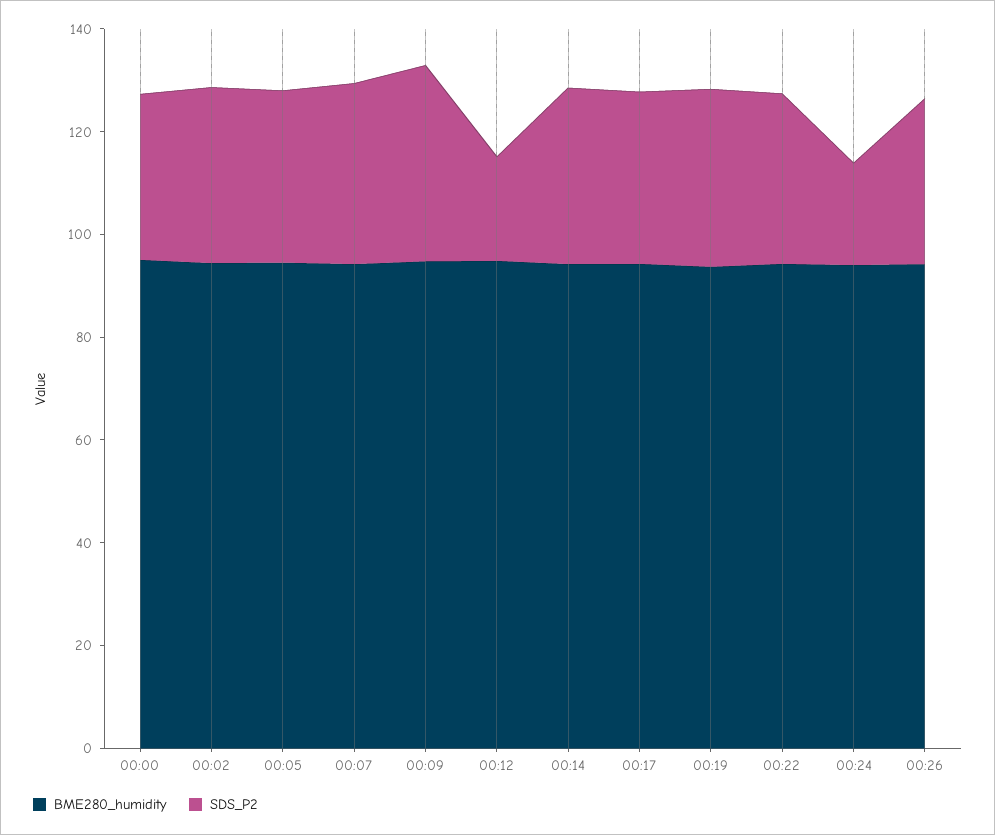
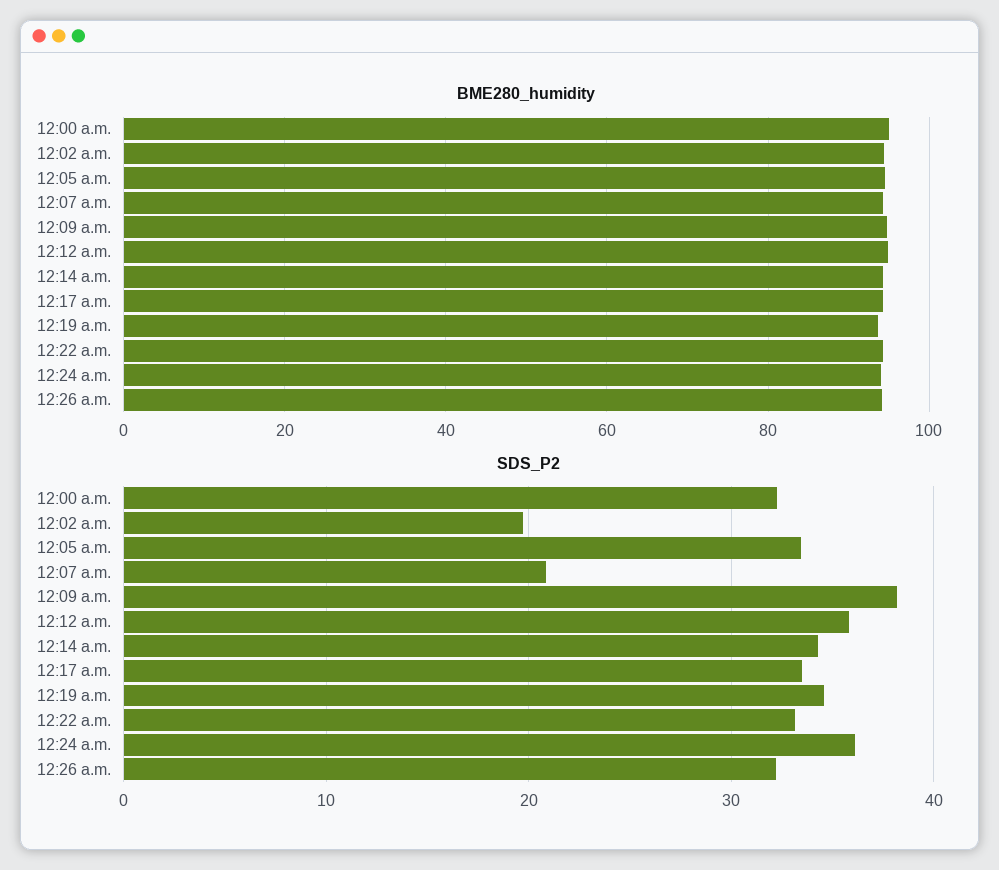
SDS_P2, 00:02: 35 -> 20
SDS_P2, 00:07: 35 -> 21
SDS_P2, 00:12: 20 -> 36
SDS_P2, 00:24: 20 -> 36

